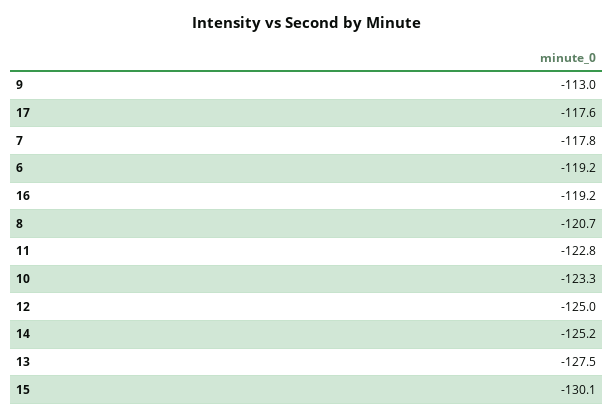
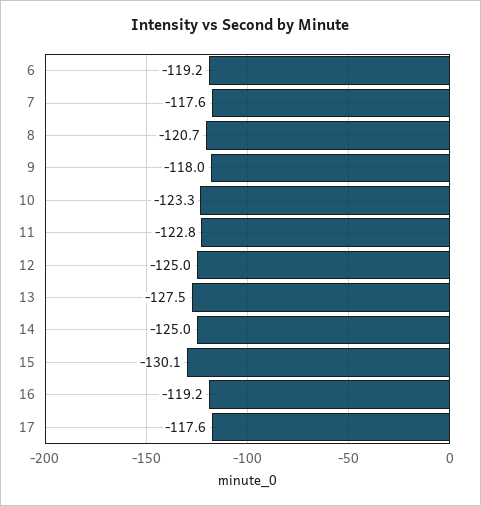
9: -113 -> -118
7: -117.8 -> -117.6
14: -125.2 -> -125

